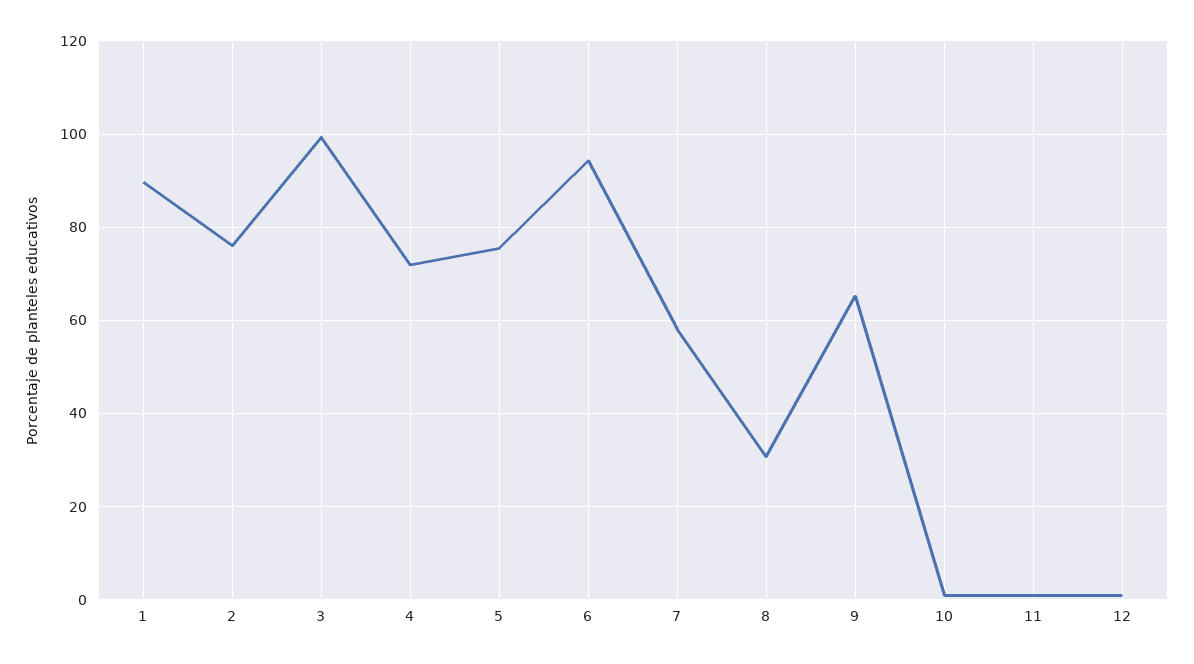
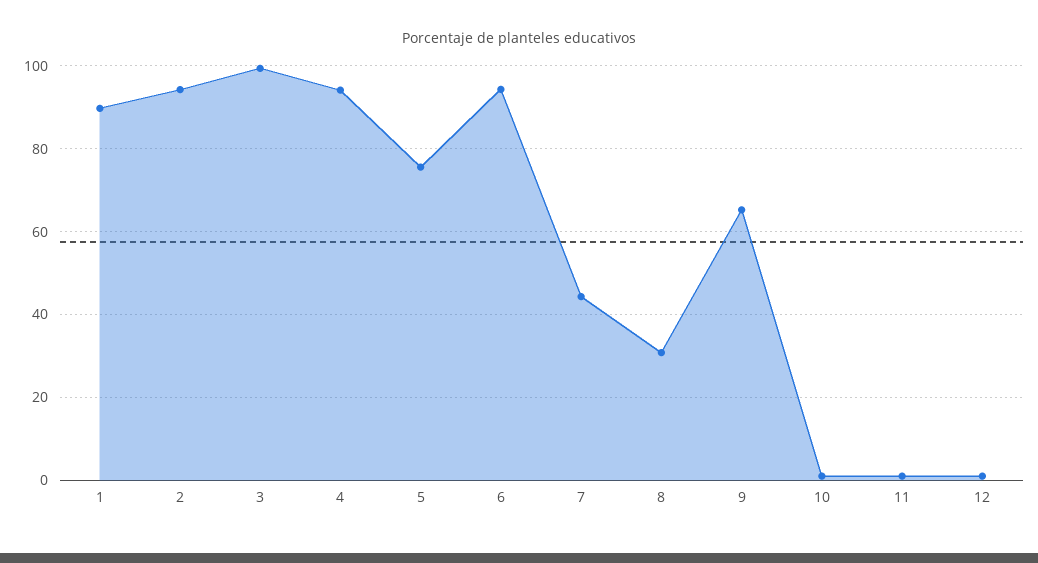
2: 76 -> 94
4: 72 -> 94
7: 58 -> 44

